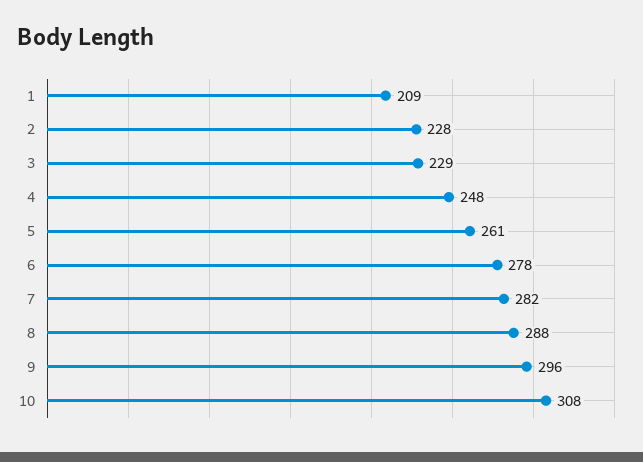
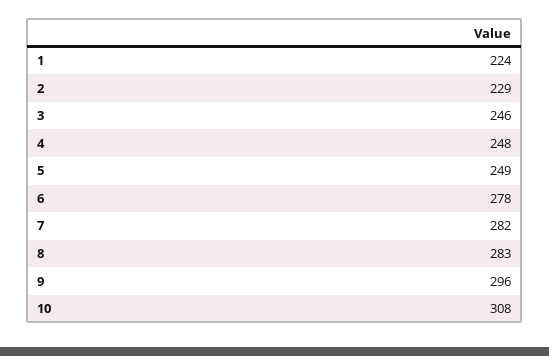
1: 209 -> 224
2: 228 -> 229
3: 229 -> 246
5: 261 -> 249
8: 288 -> 283

